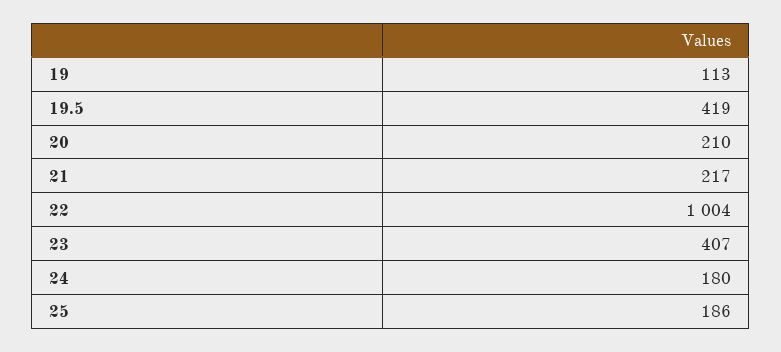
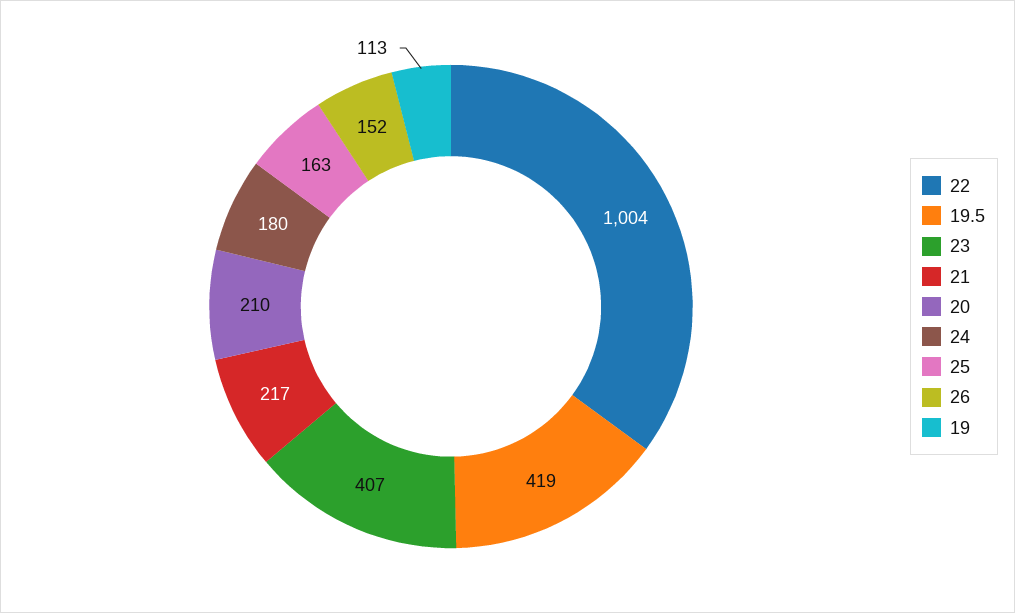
25: 186 -> 163
26: none -> 152

